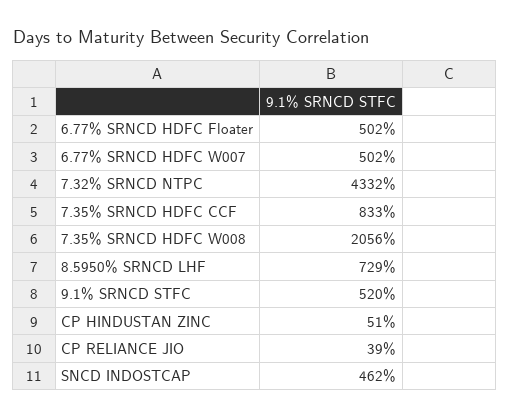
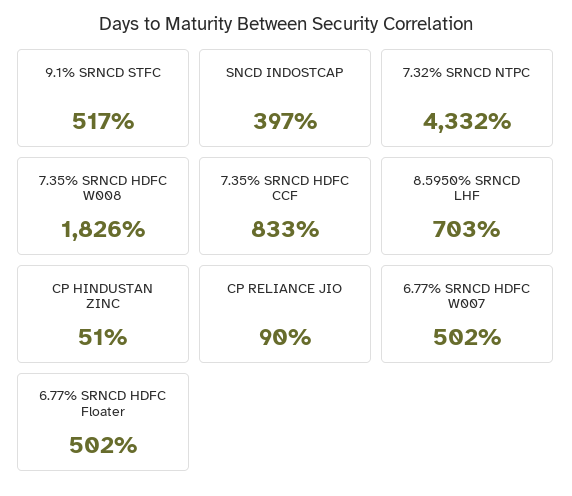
7.35% SRNCD HDFC W008: 2056 -> 1826
8.5950% SRNCD LHF: 729 -> 703
9.1% SRNCD STFC: 520 -> 517
CP RELIANCE JIO: 39 -> 90
SNCD INDOSTCAP: 462 -> 397

